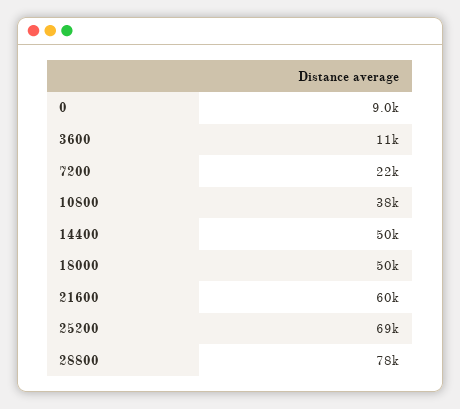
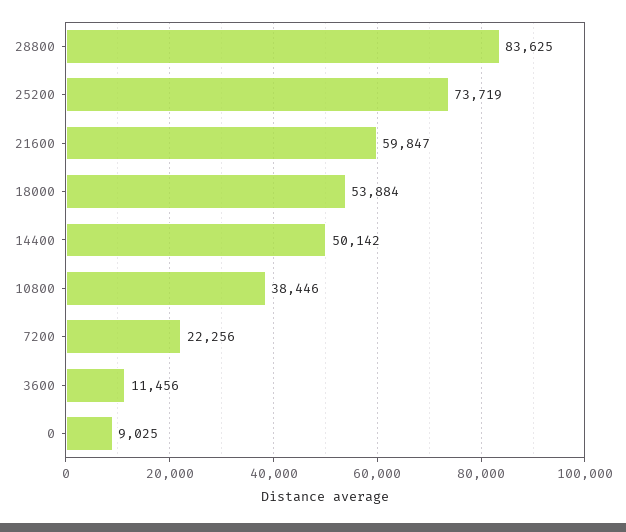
18000: 50000 -> 53884
25200: 69000 -> 73719
28800: 78000 -> 83625

